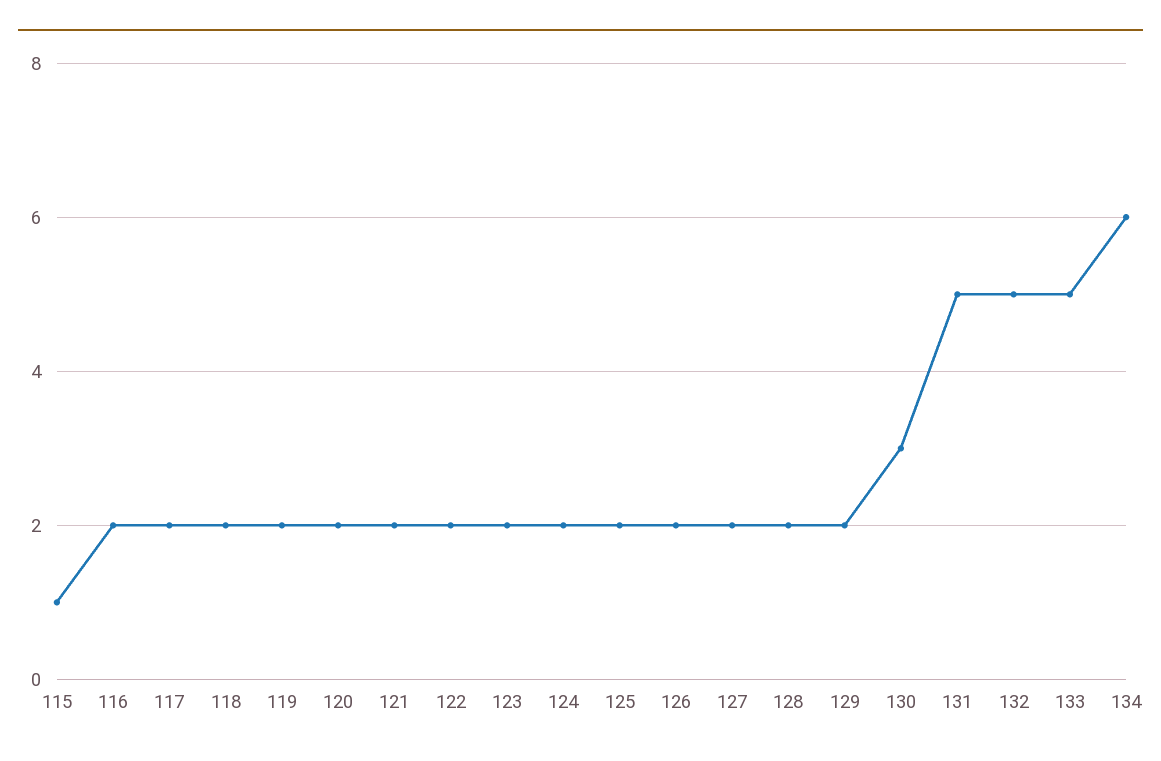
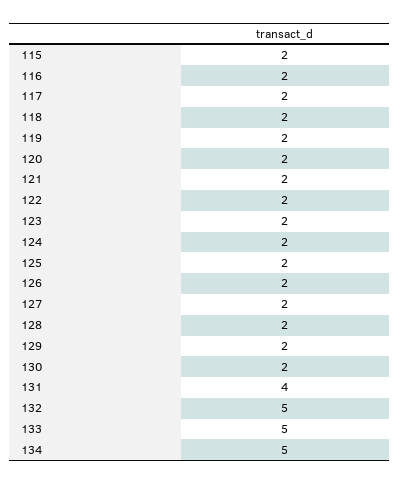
115: 1 -> 2
130: 3 -> 2
131: 5 -> 4
134: 6 -> 5

